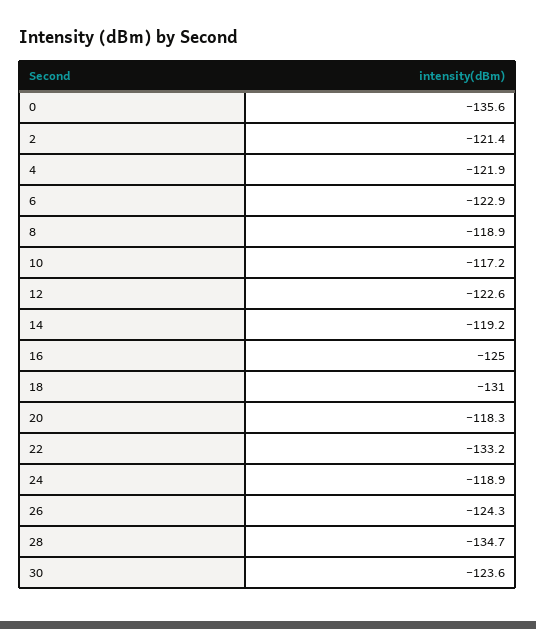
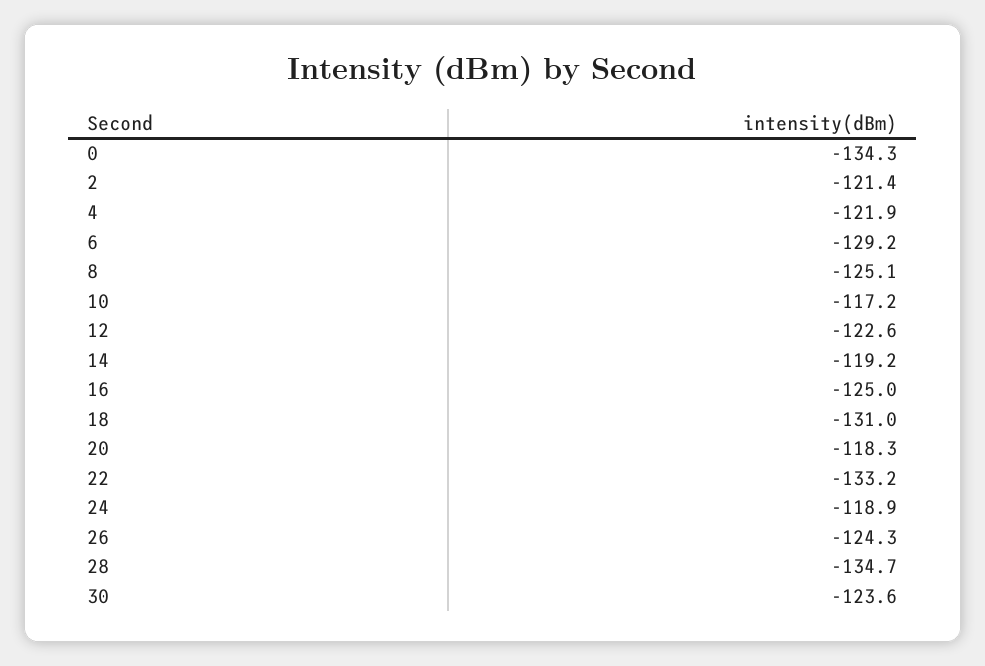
0: -135.6 -> -134.3
6: -122.9 -> -129.2
8: -118.9 -> -125.1

